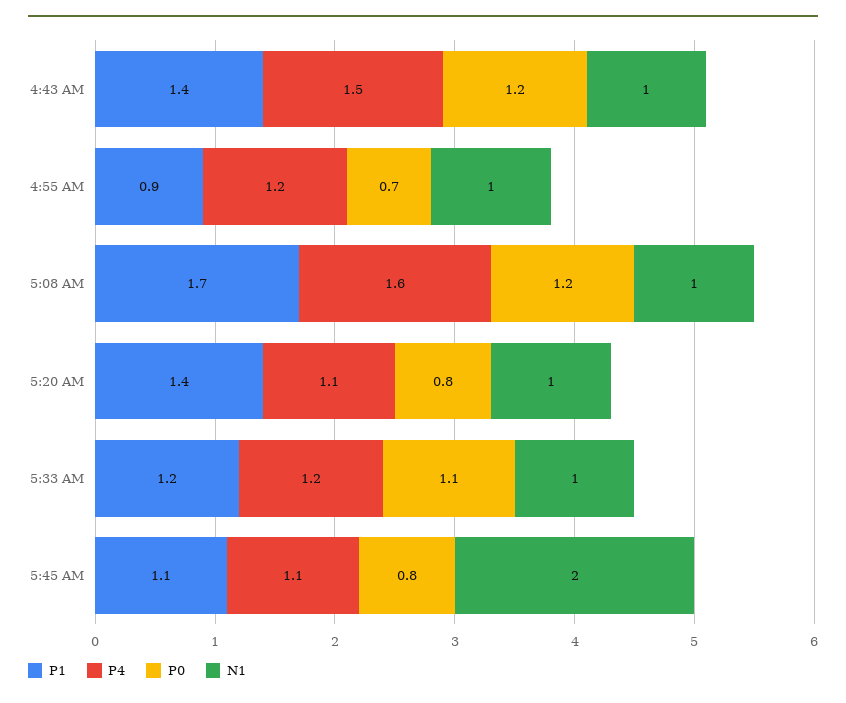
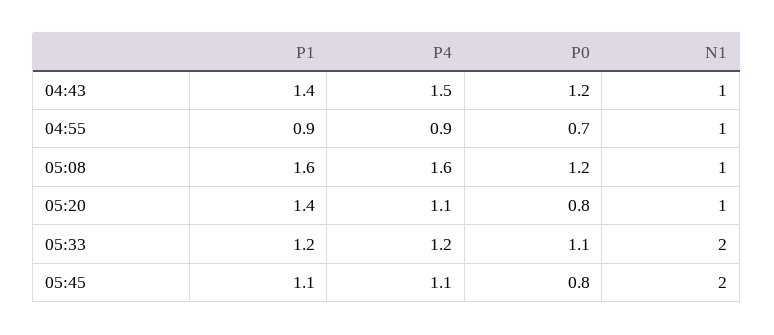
P4, 4:55 AM: 1.2 -> 0.9
P1, 5:08 AM: 1.7 -> 1.6
N1, 5:33 AM: 1 -> 2

